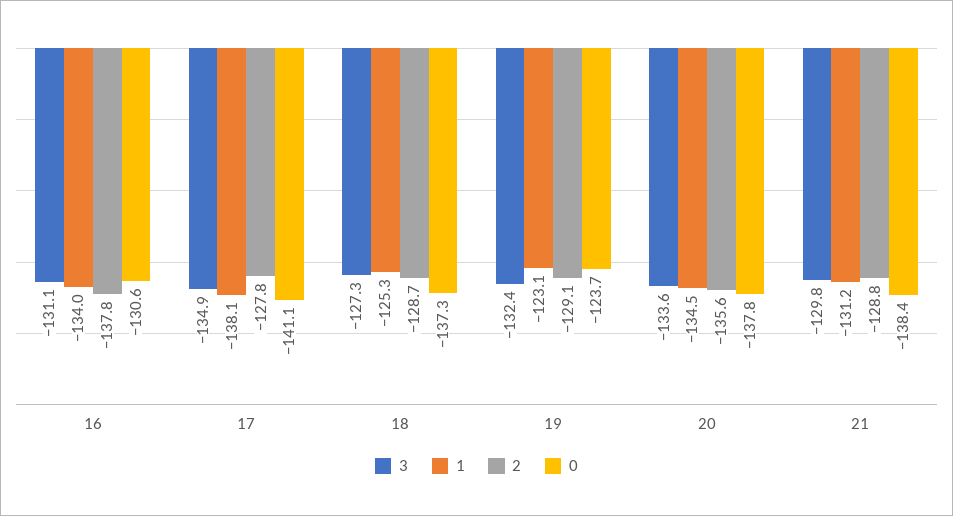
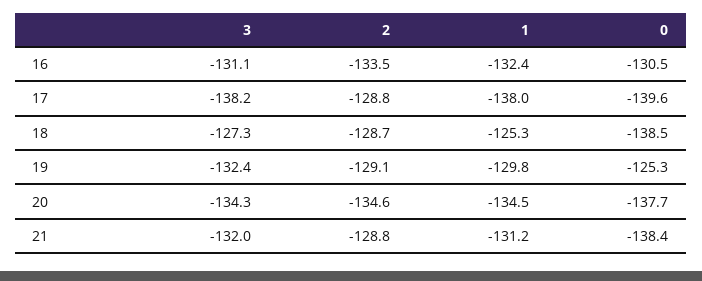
1, 16: -134 -> -132.4
2, 16: -137.8 -> -133.5
0, 16: -130.6 -> -130.5
3, 17: -134.9 -> -138.2
1, 17: -138.1 -> -138
2, 17: -127.8 -> -128.8
0, 17: -141.1 -> -139.6
0, 18: -137.3 -> -138.5
1, 19: -123.1 -> -129.8
0, 19: -123.7 -> -125.3
3, 20: -133.6 -> -134.3
2, 20: -135.6 -> -134.6
0, 20: -137.8 -> -137.7
3, 21: -129.8 -> -132

